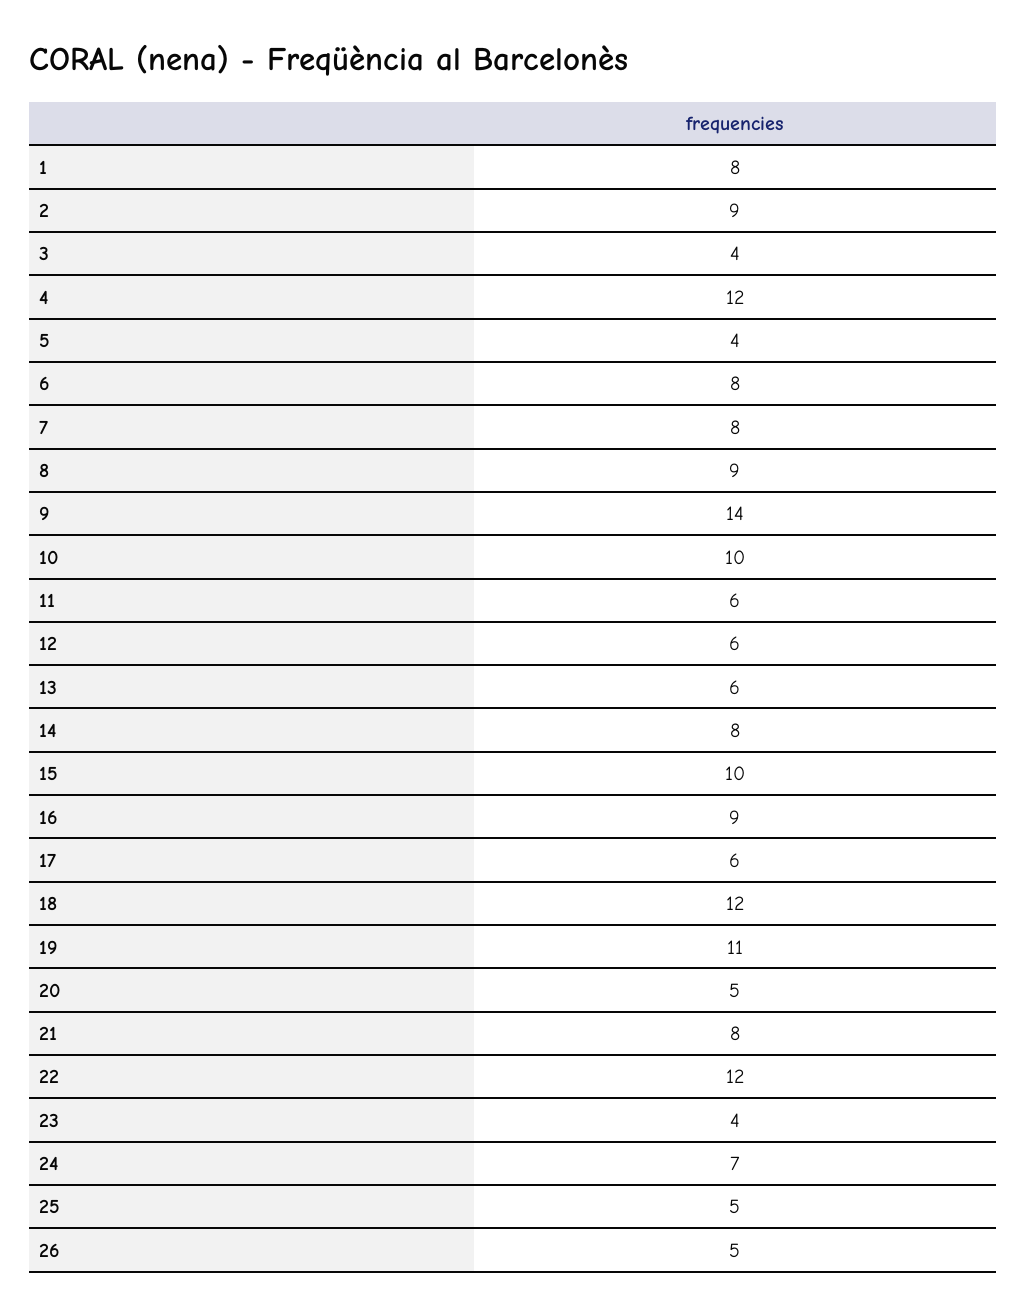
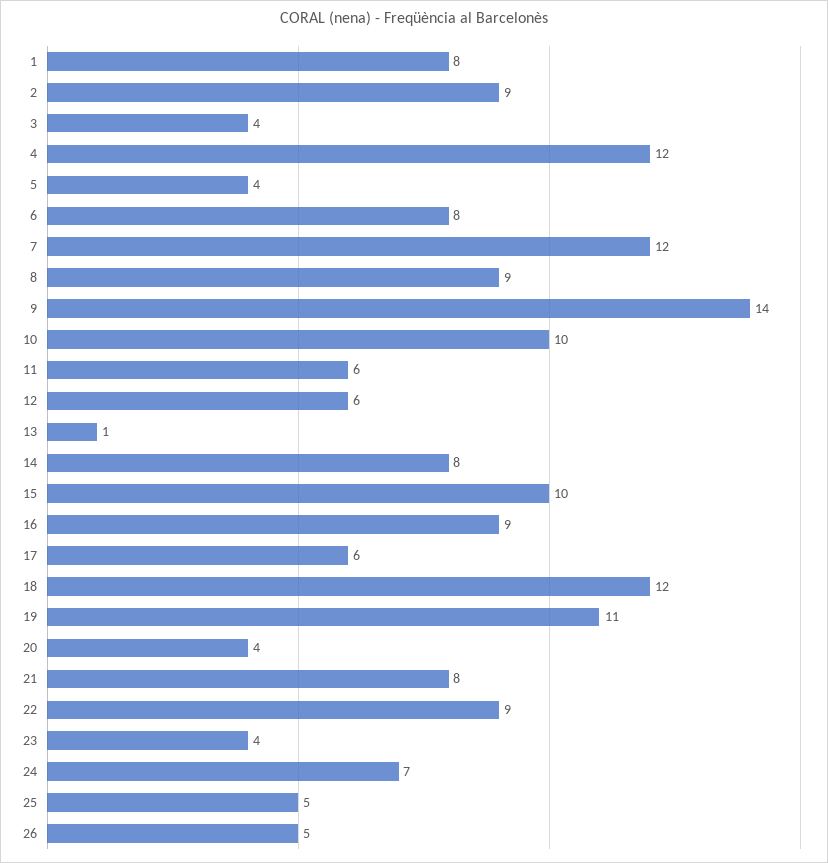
7: 8 -> 12
13: 6 -> 1
20: 5 -> 4
22: 12 -> 9

